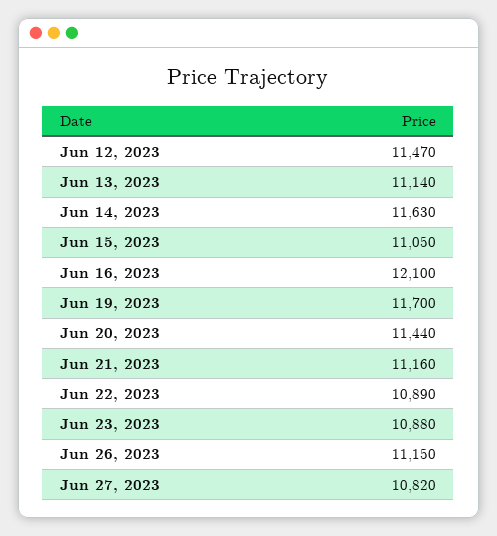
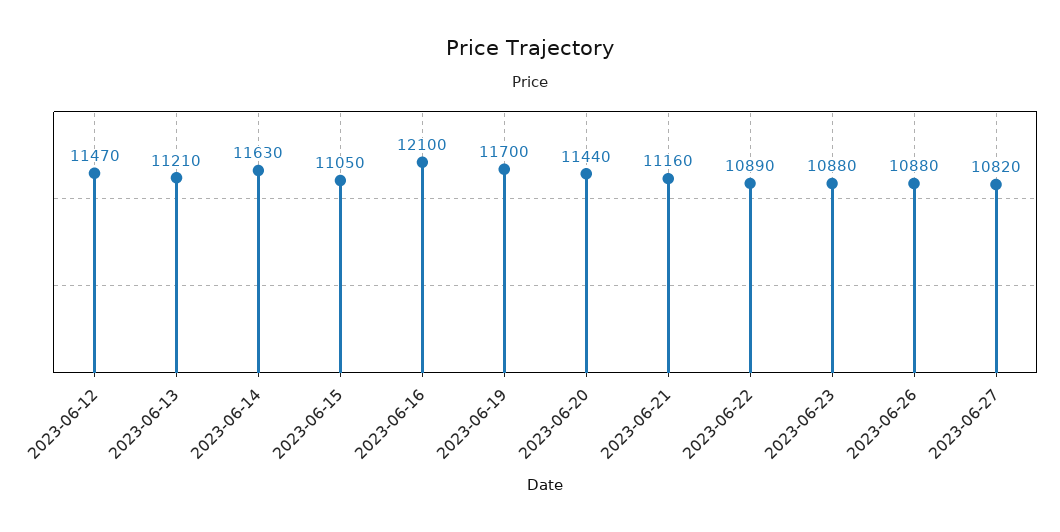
Jun 13, 2023: 11140 -> 11210
Jun 26, 2023: 11150 -> 10880

